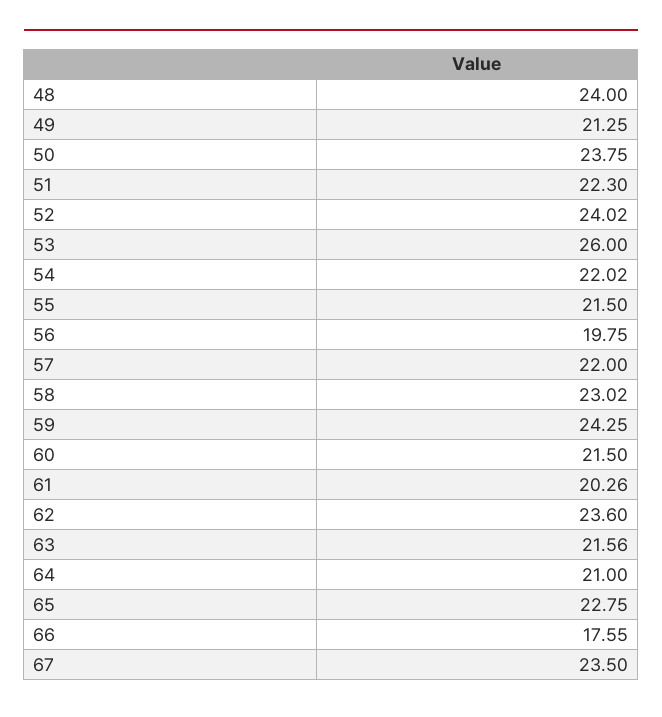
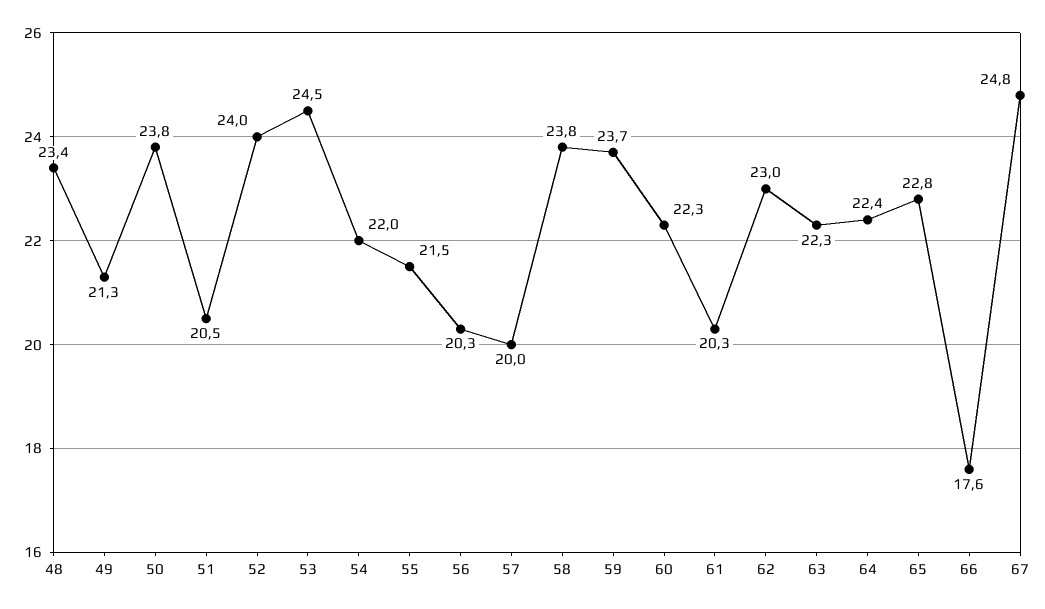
48: 24 -> 23.4
51: 22.3 -> 20.5
53: 26 -> 24.5
56: 19.75 -> 20.3
57: 22 -> 20
58: 23.02 -> 23.8
59: 24.25 -> 23.7
60: 21.5 -> 22.3
62: 23.6 -> 23
63: 21.56 -> 22.3
64: 21 -> 22.4
67: 23.5 -> 24.8

